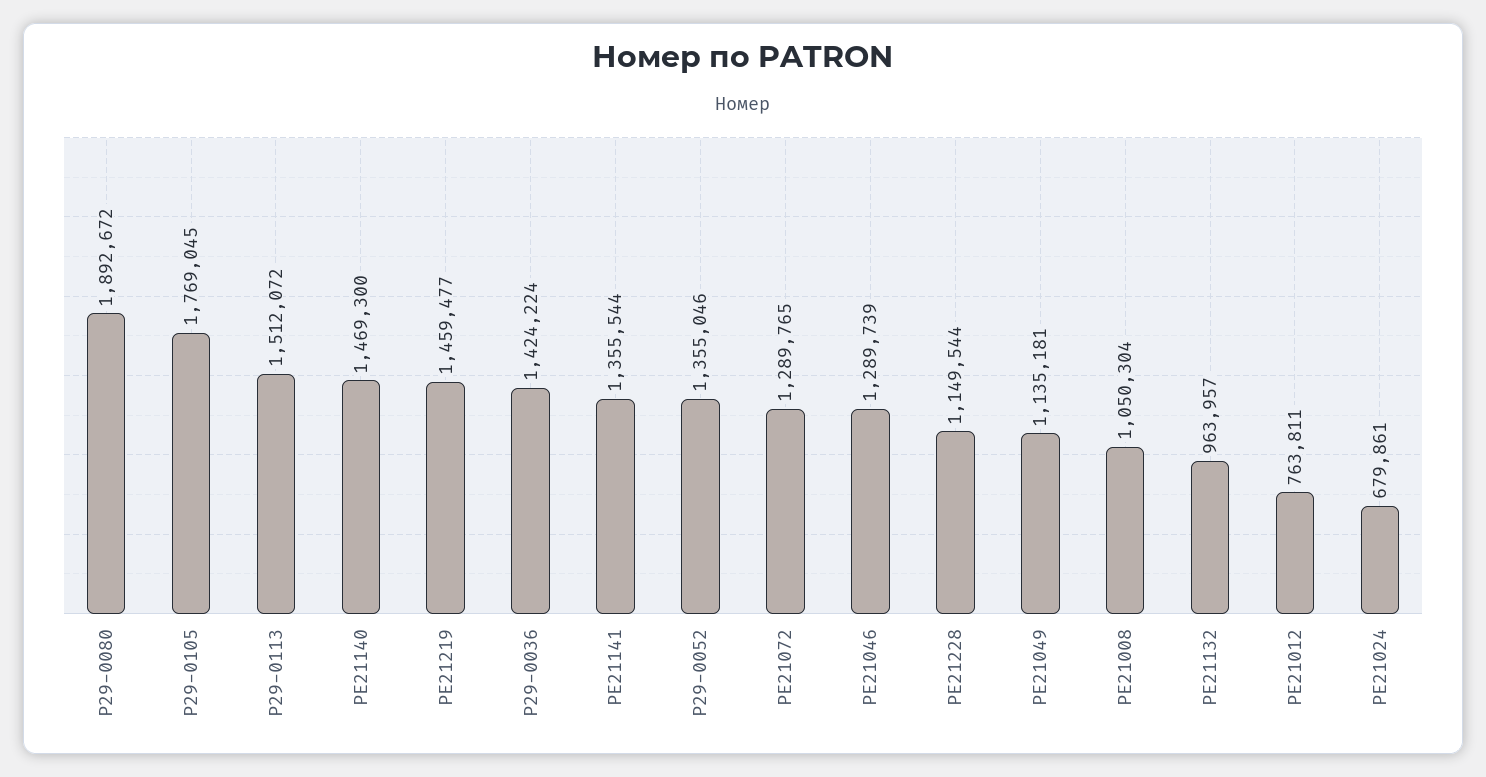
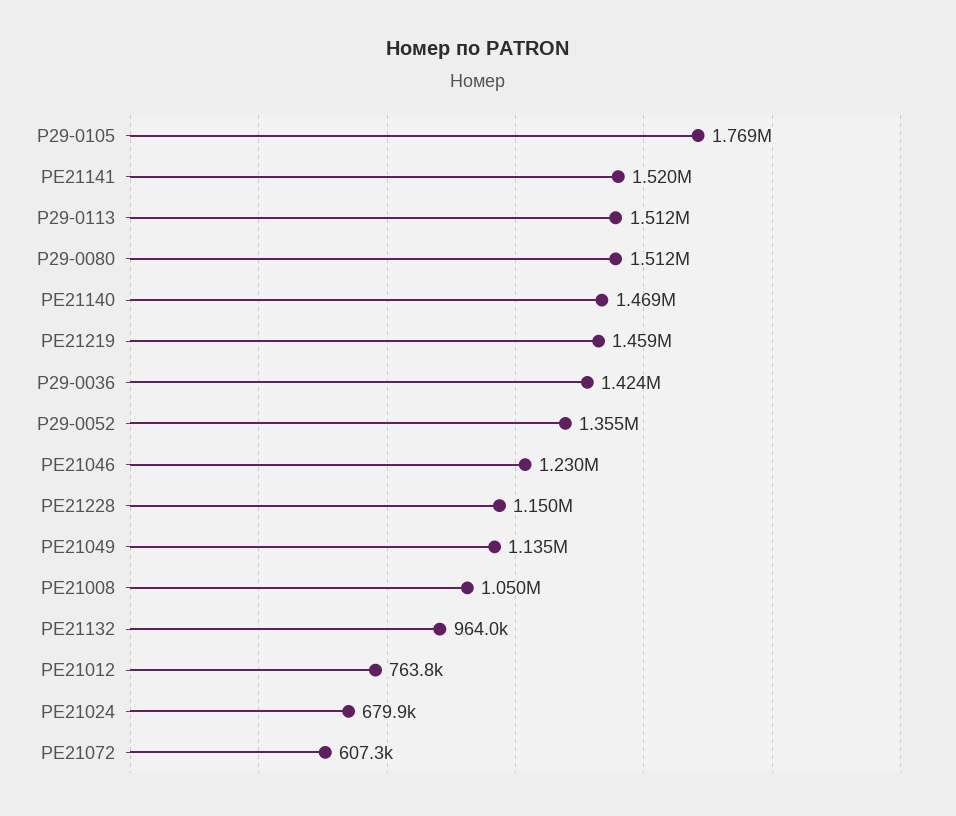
P29-0080: 1892672 -> 1512000
PE21141: 1355544 -> 1520000
PE21072: 1289765 -> 607300
PE21046: 1289739 -> 1230000

